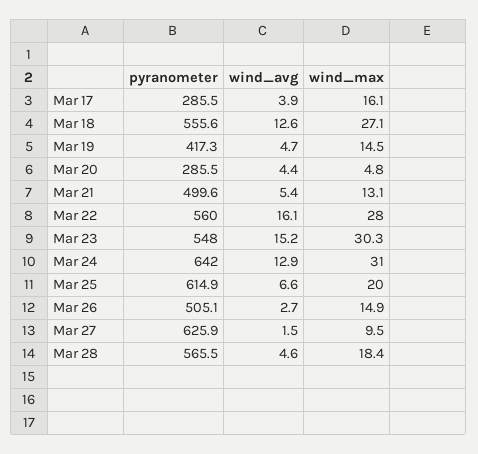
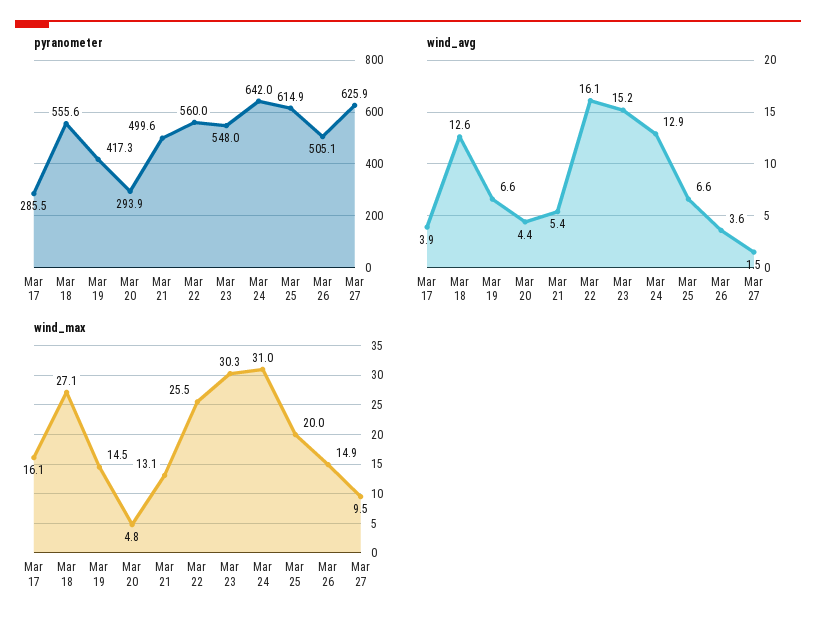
wind_avg, Mar 19: 4.7 -> 6.6
pyranometer, Mar 20: 285.5 -> 293.9
wind_max, Mar 22: 28 -> 25.5
wind_avg, Mar 26: 2.7 -> 3.6
pyranometer, Mar 28: 565.5 -> none
wind_avg, Mar 28: 4.6 -> none
wind_max, Mar 28: 18.4 -> none

